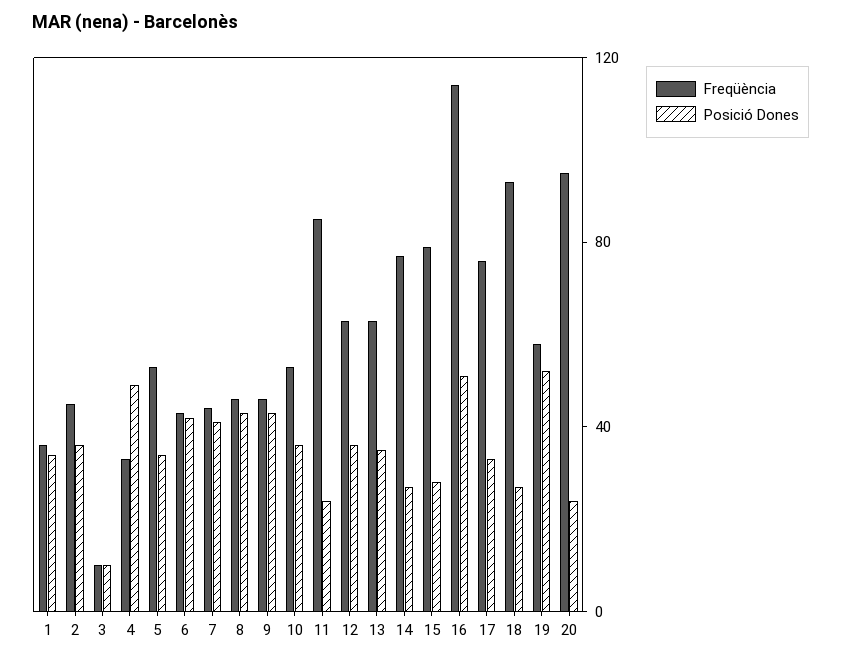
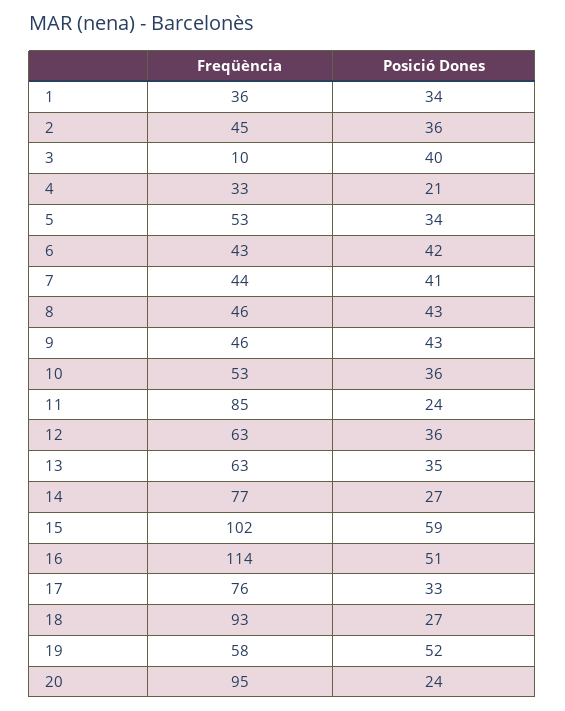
Posició Dones, 3: 10 -> 40
Posició Dones, 4: 50 -> 21
Freqüència, 15: 80 -> 102
Posició Dones, 15: 30 -> 59

